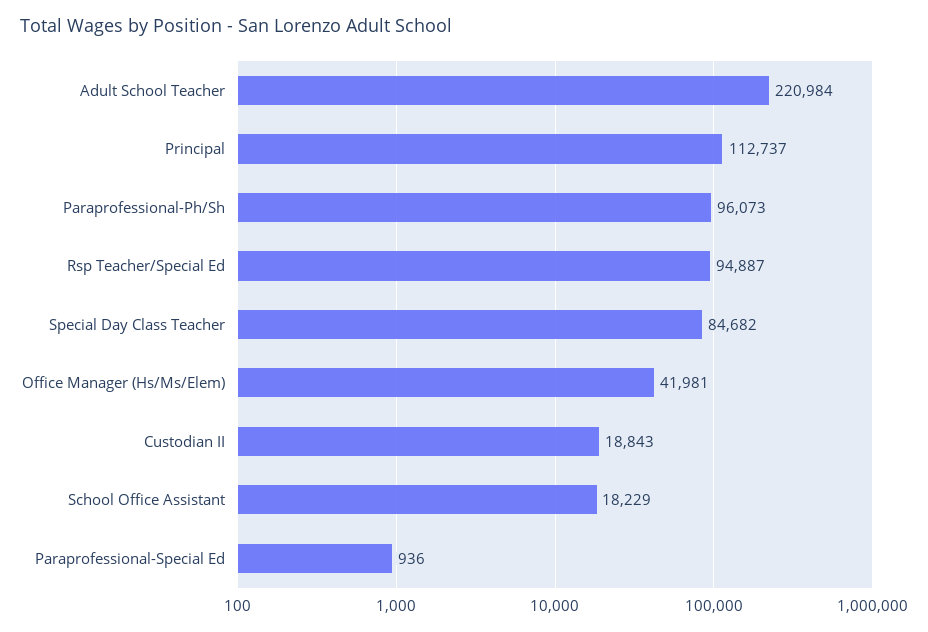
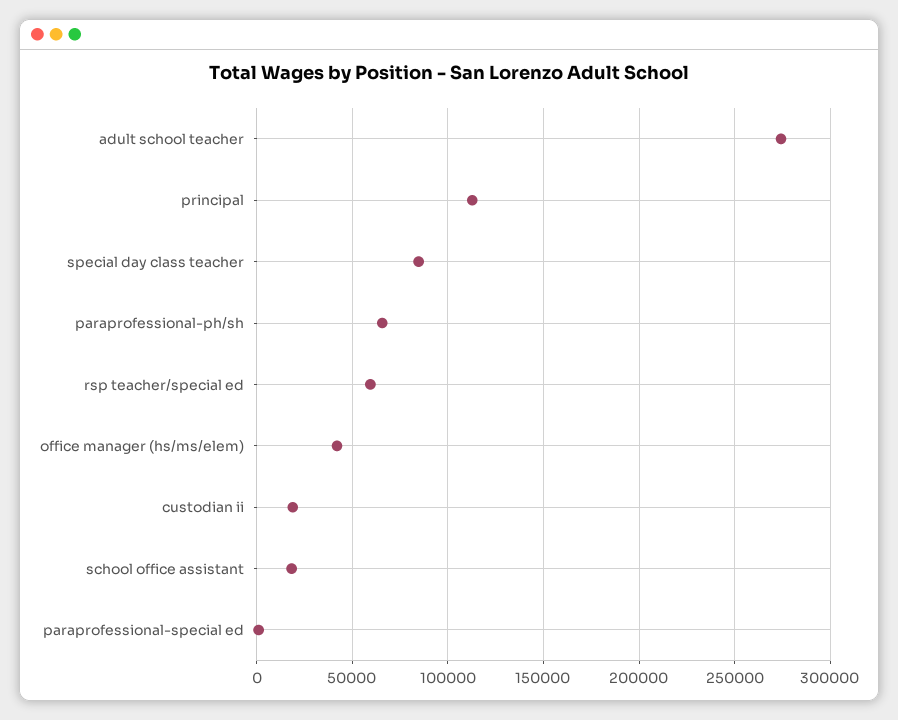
Adult School Teacher: 220984 -> 275000
Paraprofessional-Ph/Sh: 96073 -> 65000
Rsp Teacher/Special Ed: 94887 -> 60000

